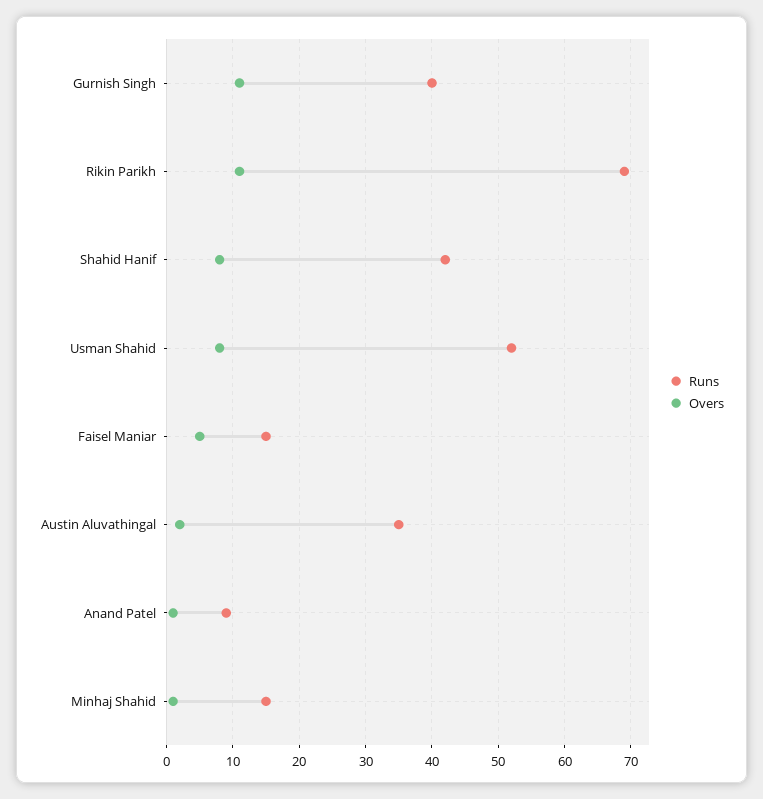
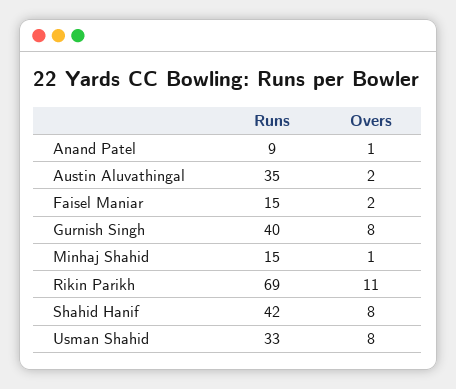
Overs, Gurnish Singh: 11 -> 8
Runs, Usman Shahid: 52 -> 33
Overs, Faisel Maniar: 5 -> 2

